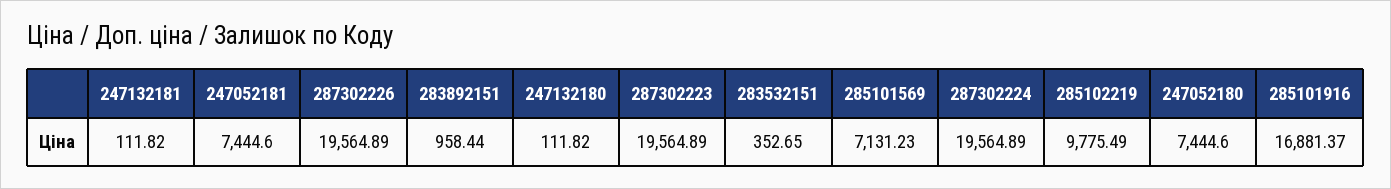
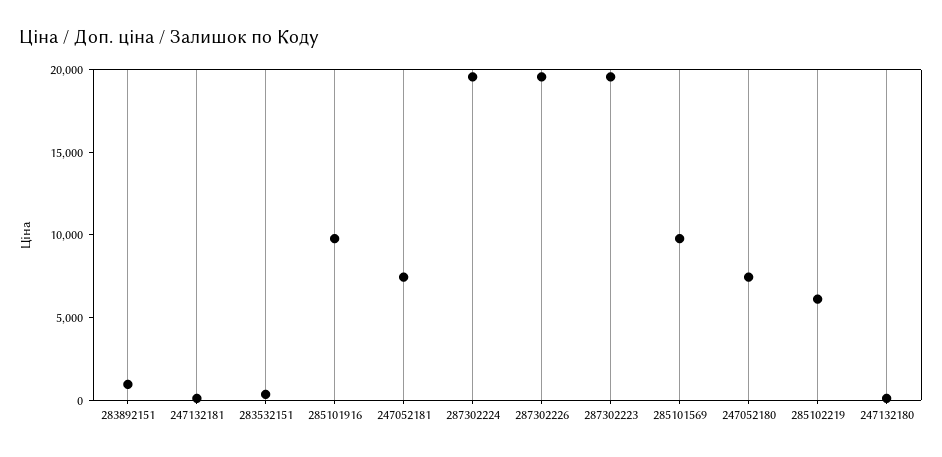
285101569: 7131.23 -> 10000
285102219: 9775.49 -> 6000
285101916: 16881.37 -> 10000

